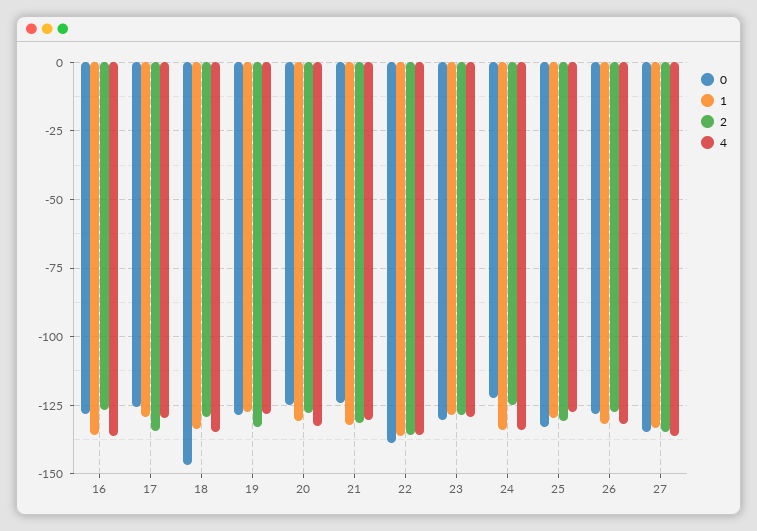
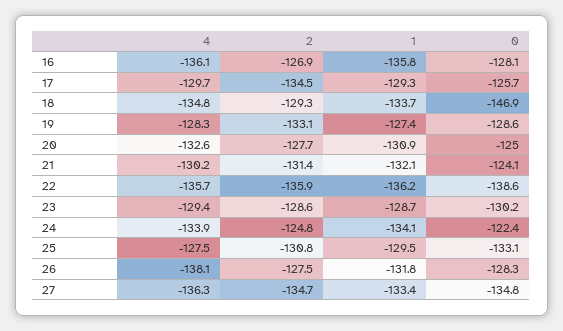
4, 26: -132.5 -> -138.1

